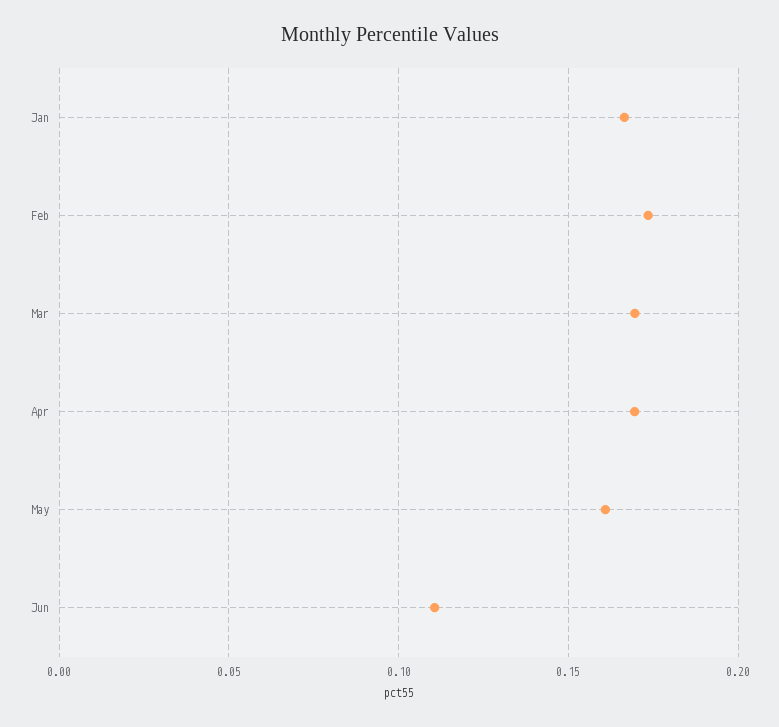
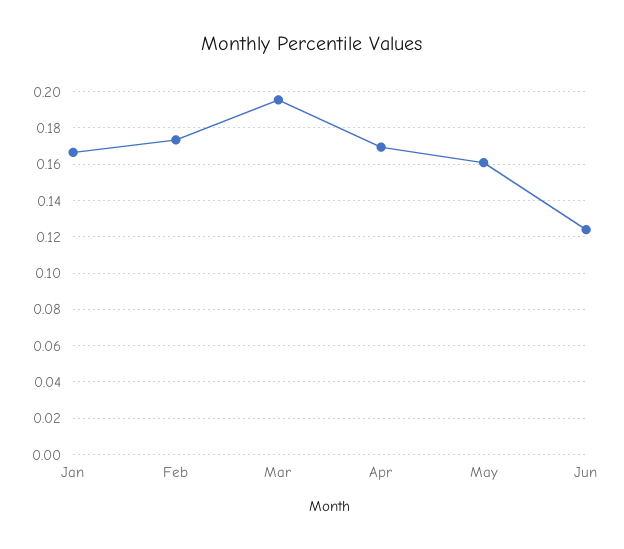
Mar: 0.17 -> 0.195
Jun: 0.11 -> 0.125

